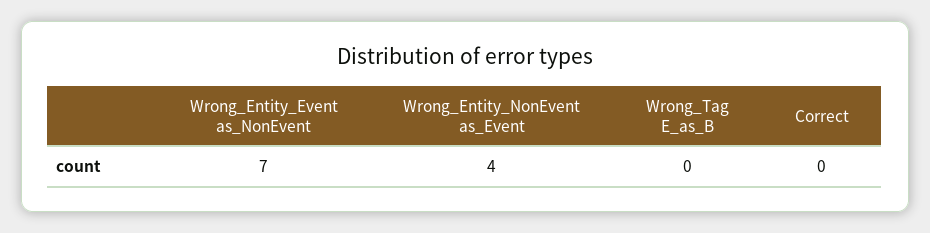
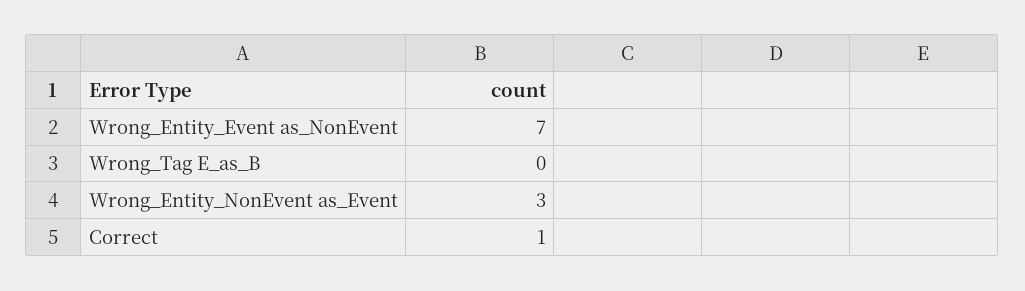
Wrong_Entity_NonEvent as_Event: 4 -> 3
Correct: 0 -> 1

